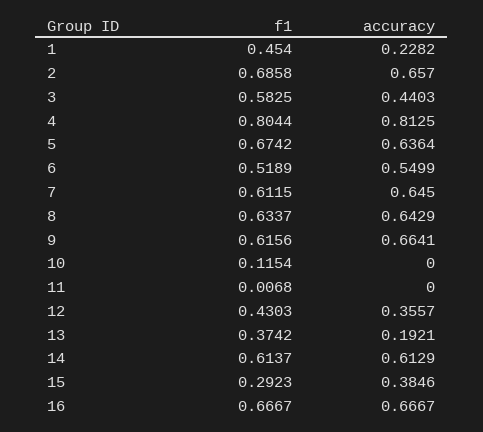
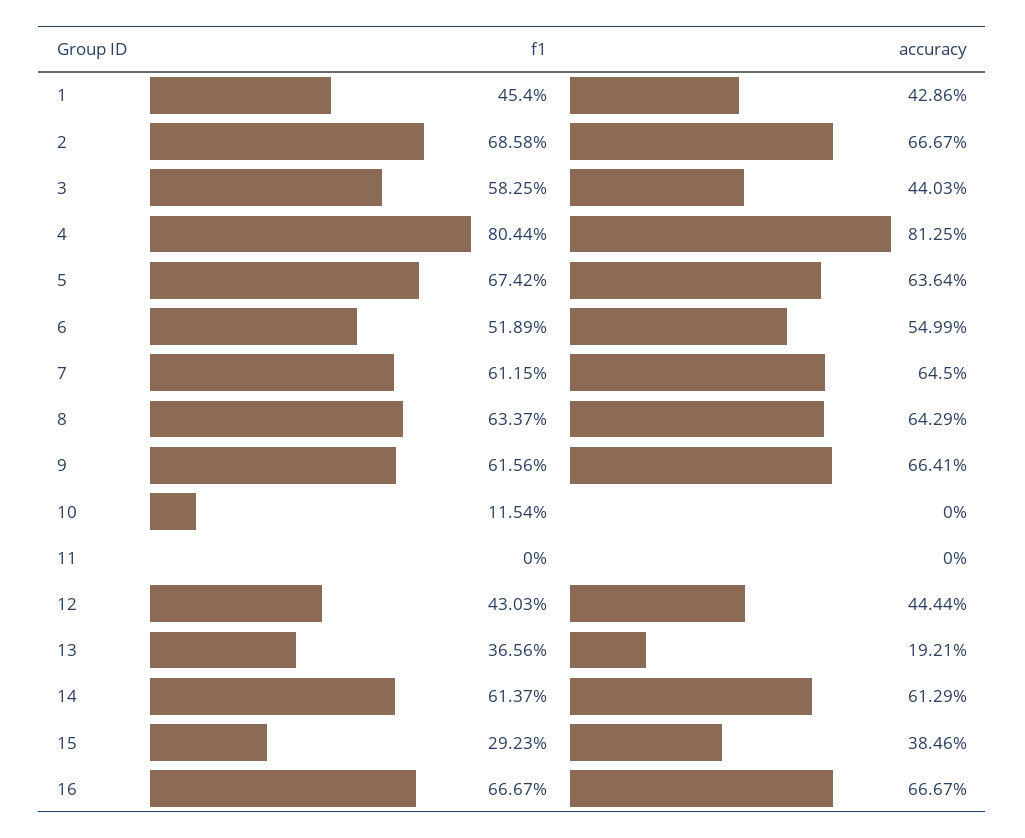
accuracy, 1: 0.2282 -> 0.4286
accuracy, 2: 0.657 -> 0.6667
f1, 11: 0.0068 -> 0
accuracy, 12: 0.3557 -> 0.4444
f1, 13: 0.3742 -> 0.3656

